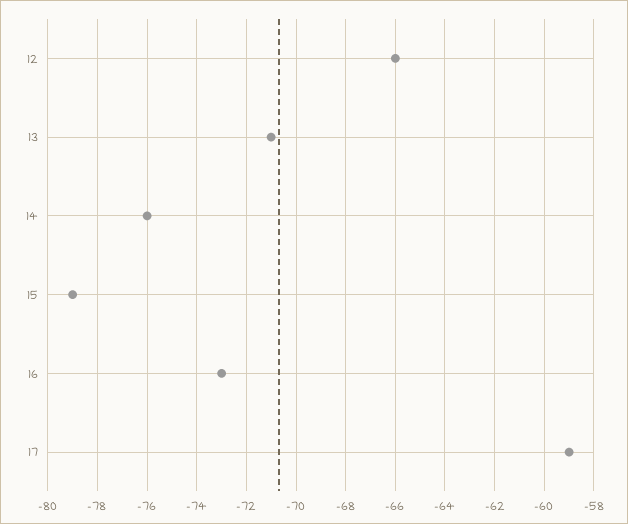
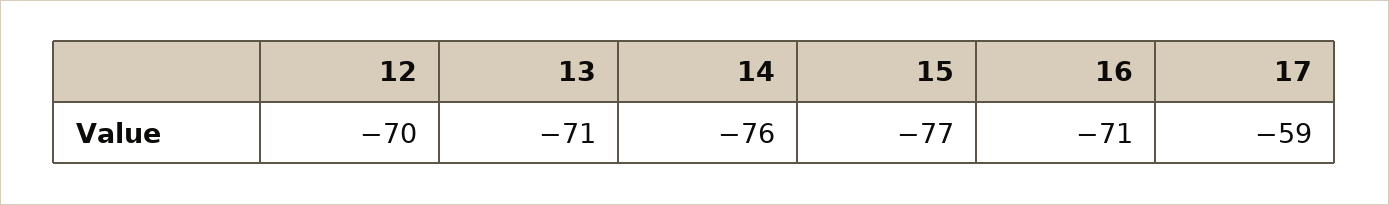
12: -66 -> -70
15: -79 -> -77
16: -73 -> -71

